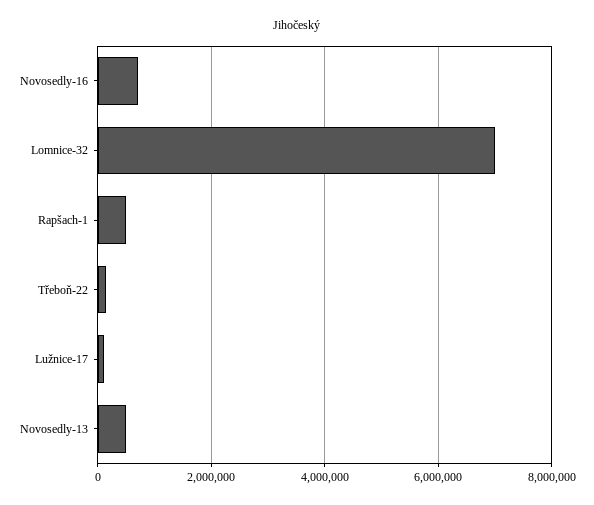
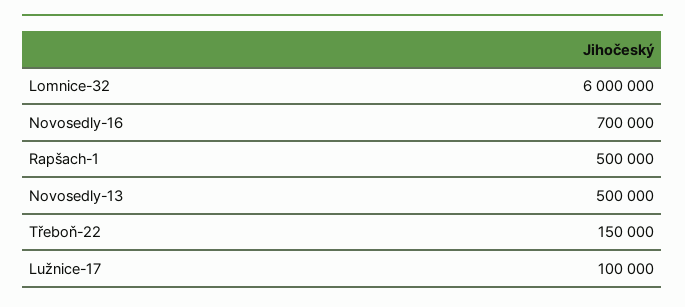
Lomnice-32: 7000000 -> 6000000

